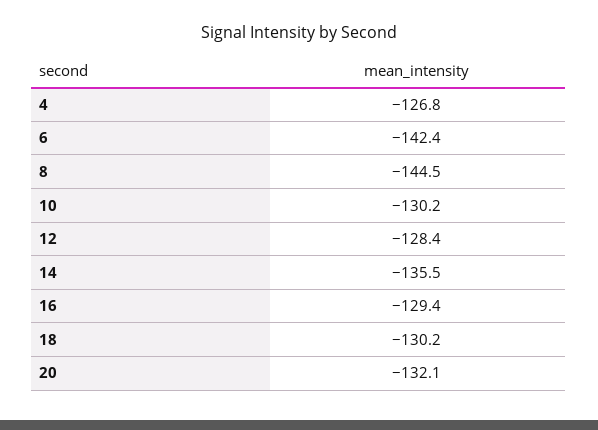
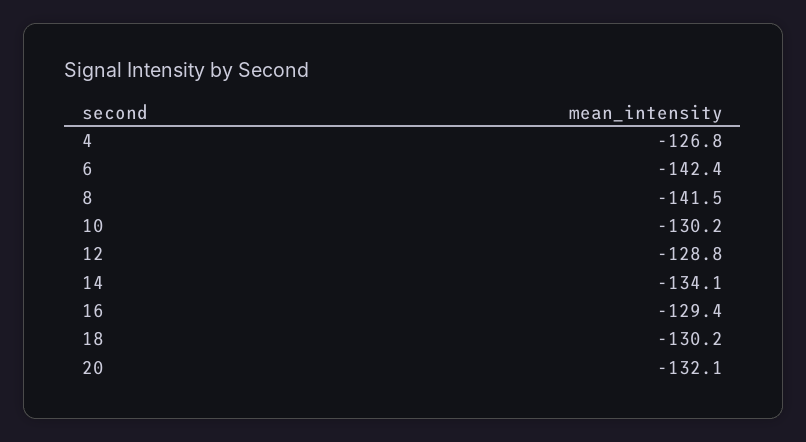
8: -144.5 -> -141.5
12: -128.4 -> -128.8
14: -135.5 -> -134.1

